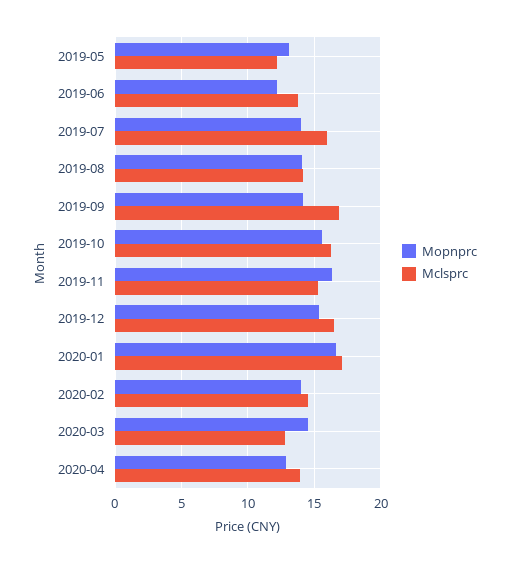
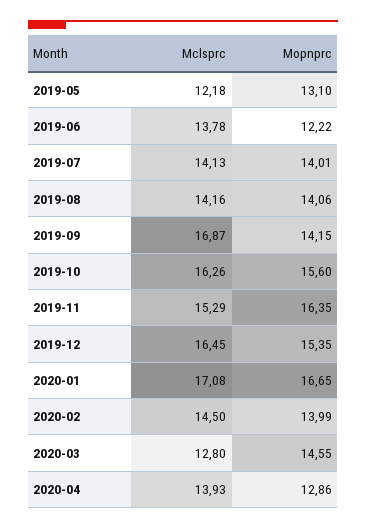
Mclsprc, 2019-07: 16 -> 14.13

